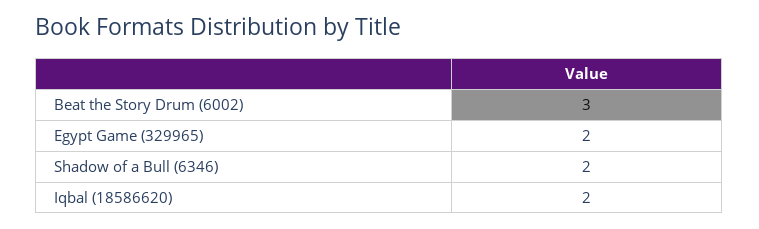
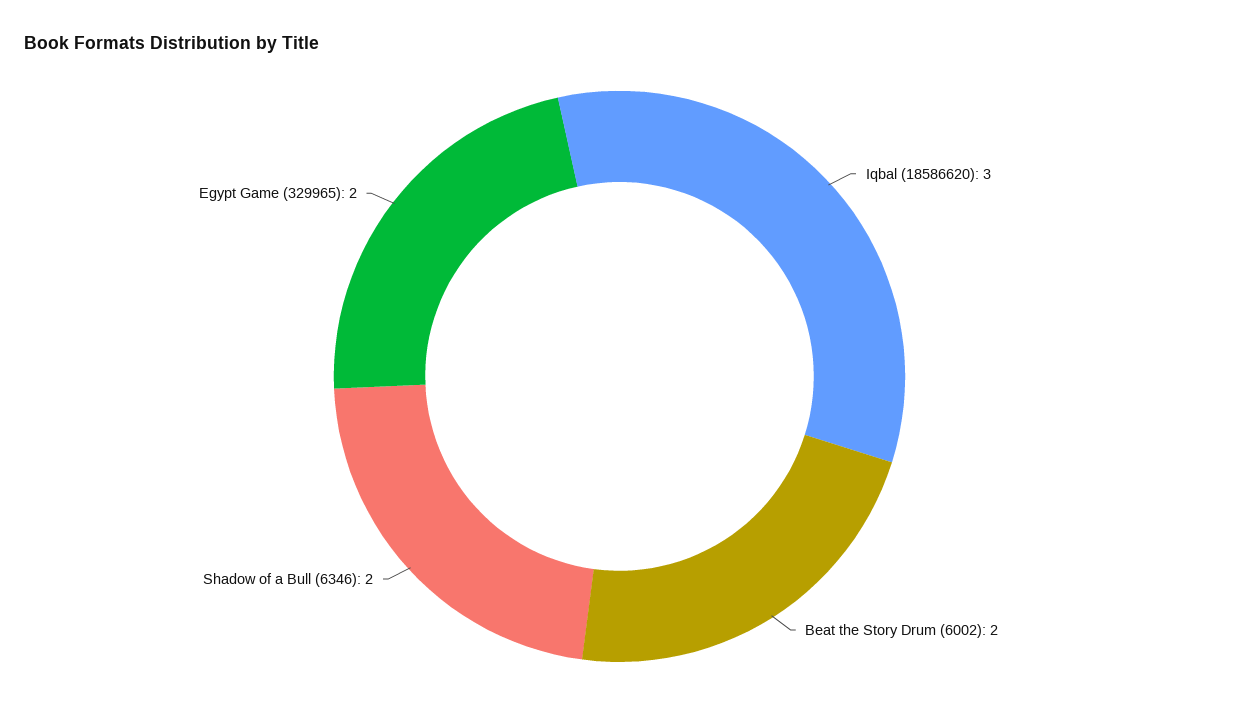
Beat the Story Drum (6002): 3 -> 2
Iqbal (18586620): 2 -> 3

